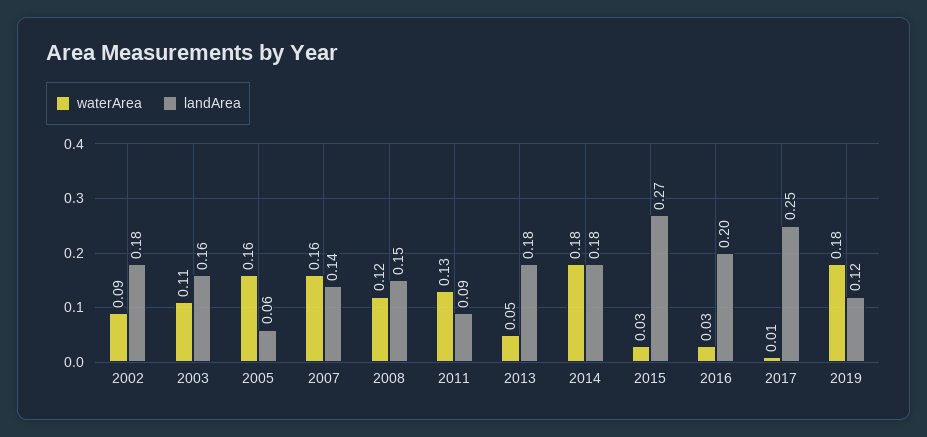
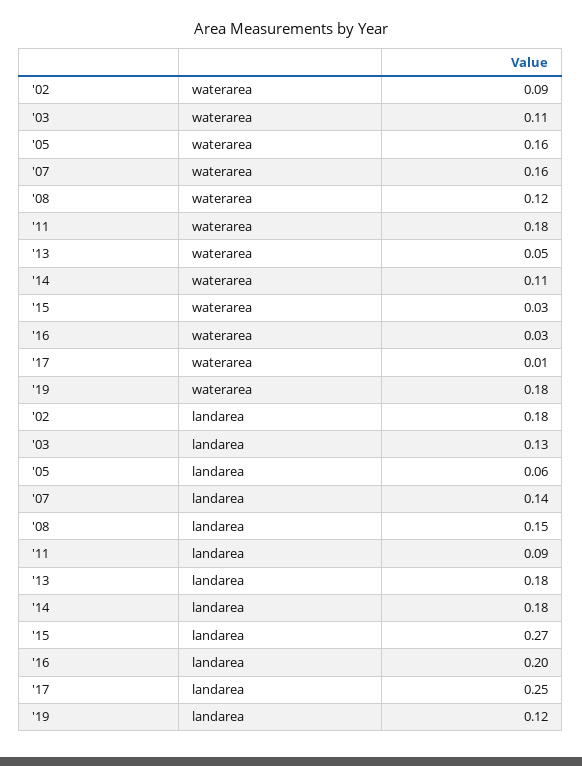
landArea, 2003: 0.16 -> 0.13
waterArea, 2011: 0.13 -> 0.18
waterArea, 2014: 0.18 -> 0.11

